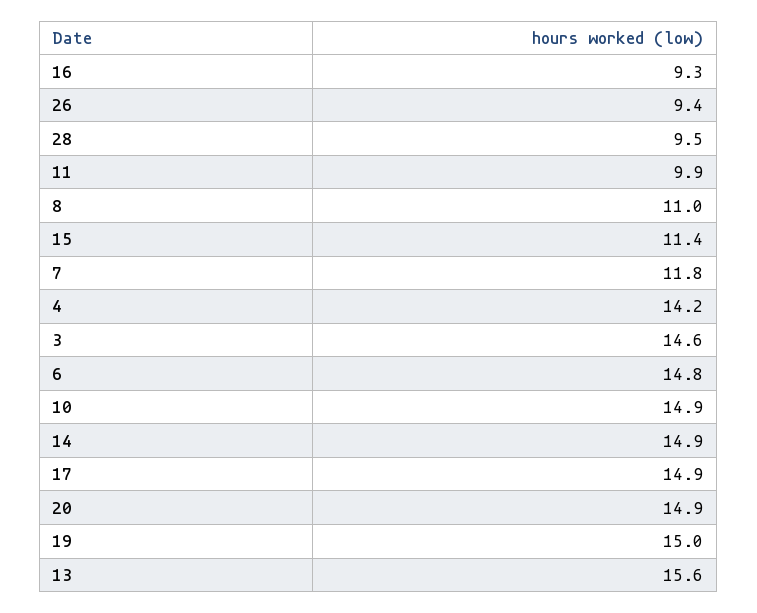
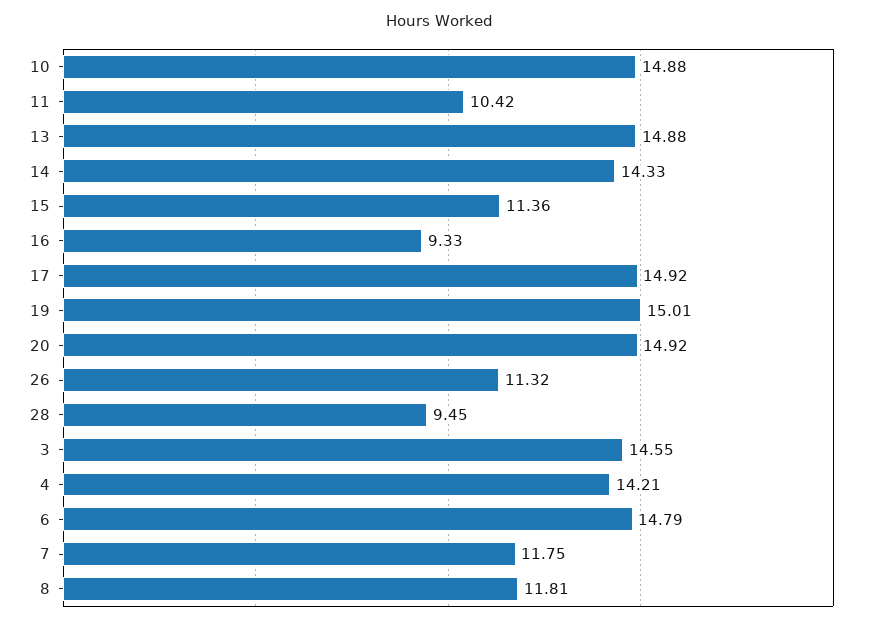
26: 9.4 -> 11.32
11: 9.9 -> 10.42
8: 11 -> 11.81
14: 14.9 -> 14.33
13: 15.6 -> 14.88

